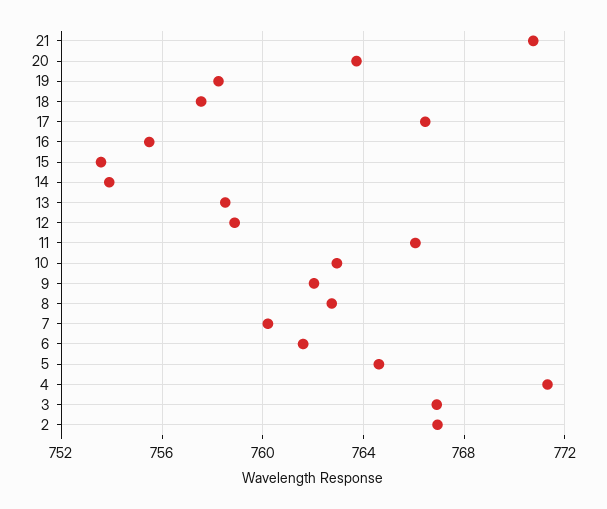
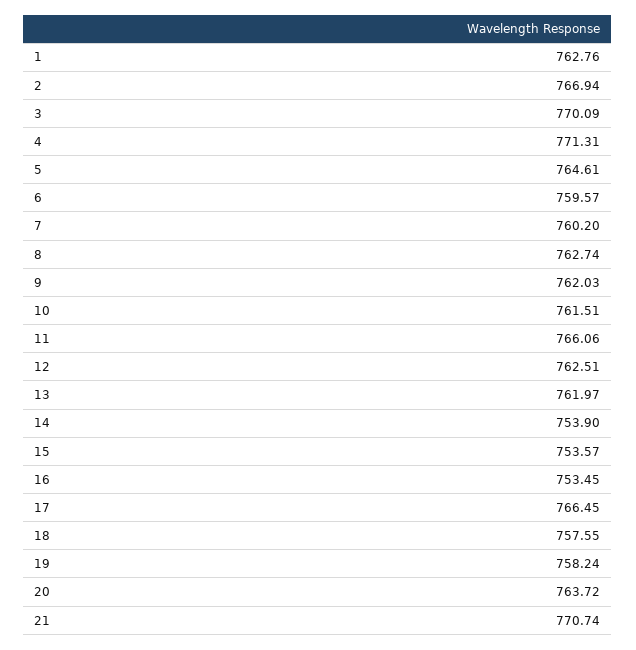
16: 755.5 -> 753.45
13: 758.5 -> 761.97
12: 759 -> 762.51
10: 763 -> 761.51
6: 761.5 -> 759.57
3: 767 -> 770.09
1: none -> 762.76

